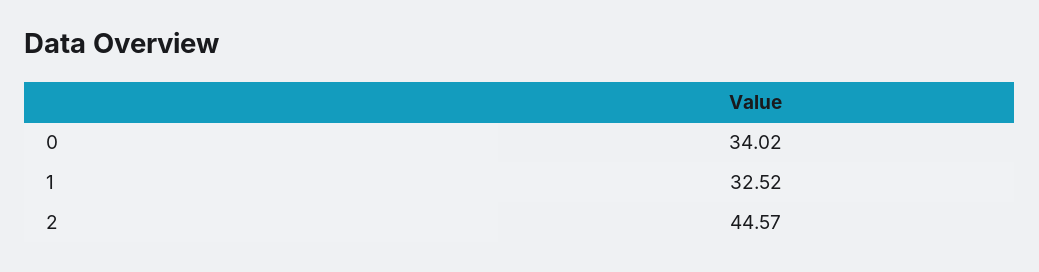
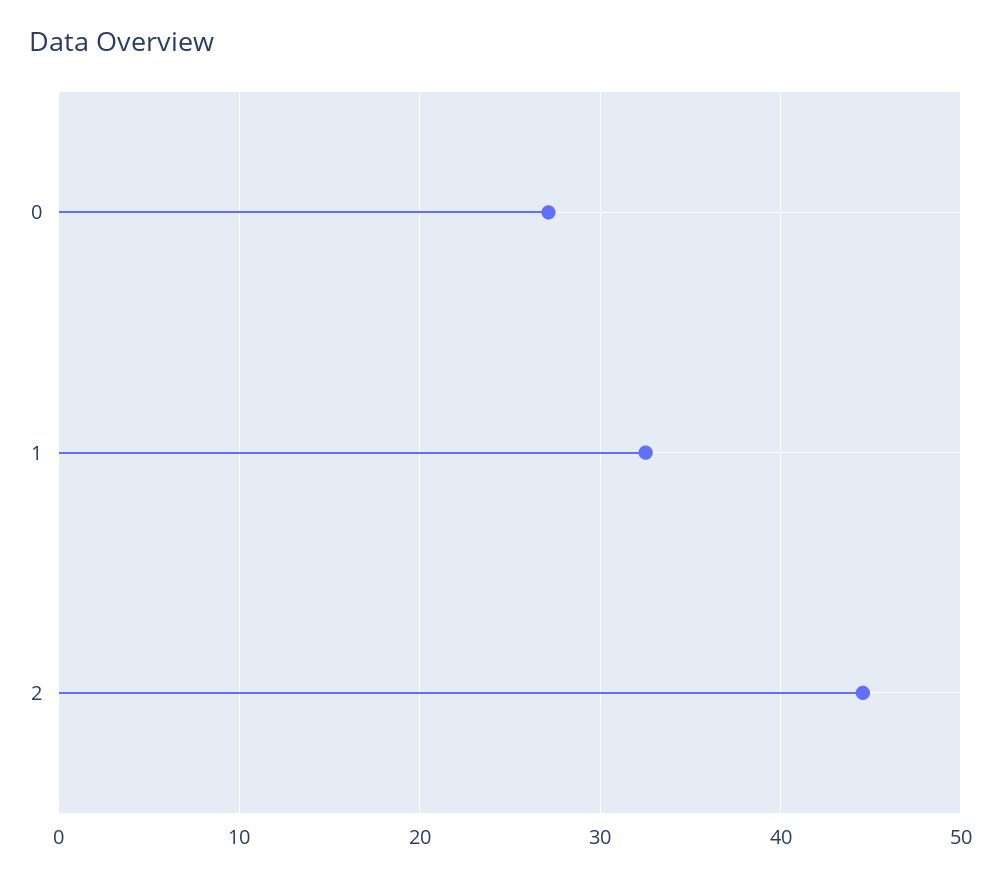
0: 34.02 -> 27

